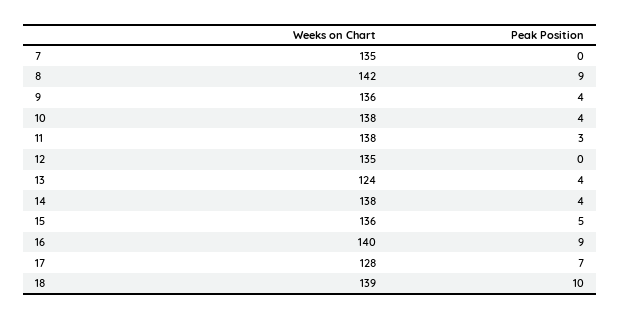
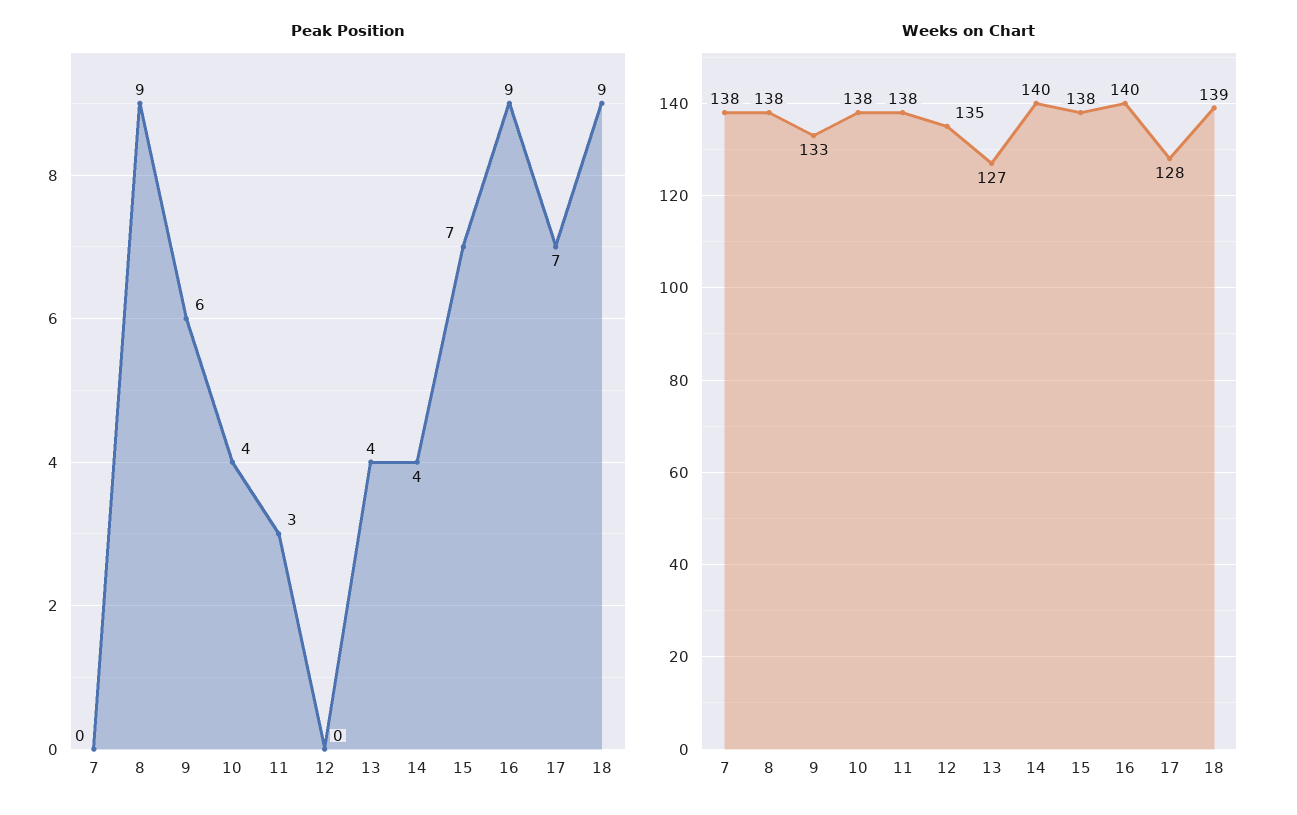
Weeks on Chart, 7: 135 -> 138
Weeks on Chart, 8: 142 -> 138
Weeks on Chart, 9: 136 -> 133
Peak Position, 9: 4 -> 6
Weeks on Chart, 13: 124 -> 127
Weeks on Chart, 14: 138 -> 140
Weeks on Chart, 15: 136 -> 138
Peak Position, 15: 5 -> 7
Peak Position, 18: 10 -> 9

